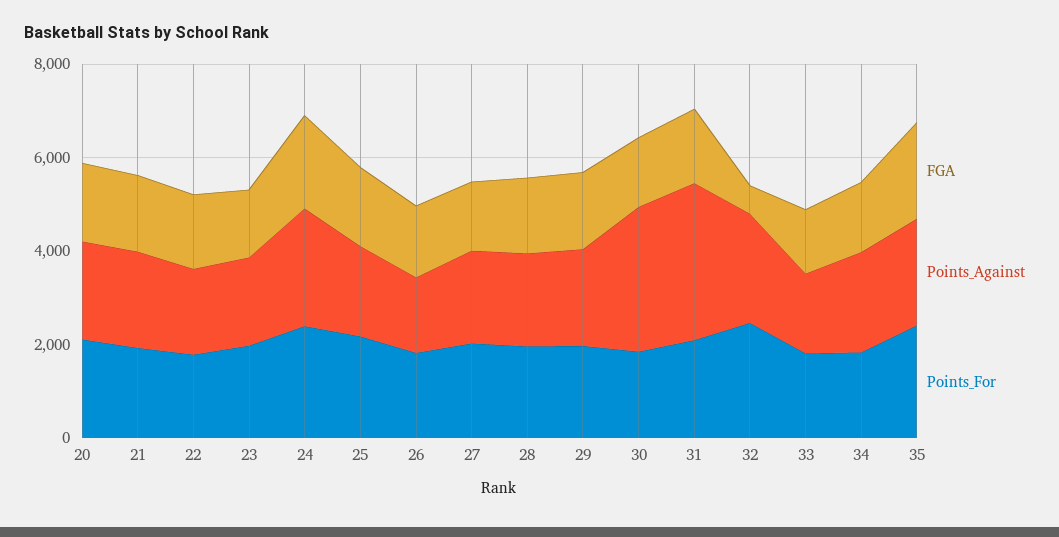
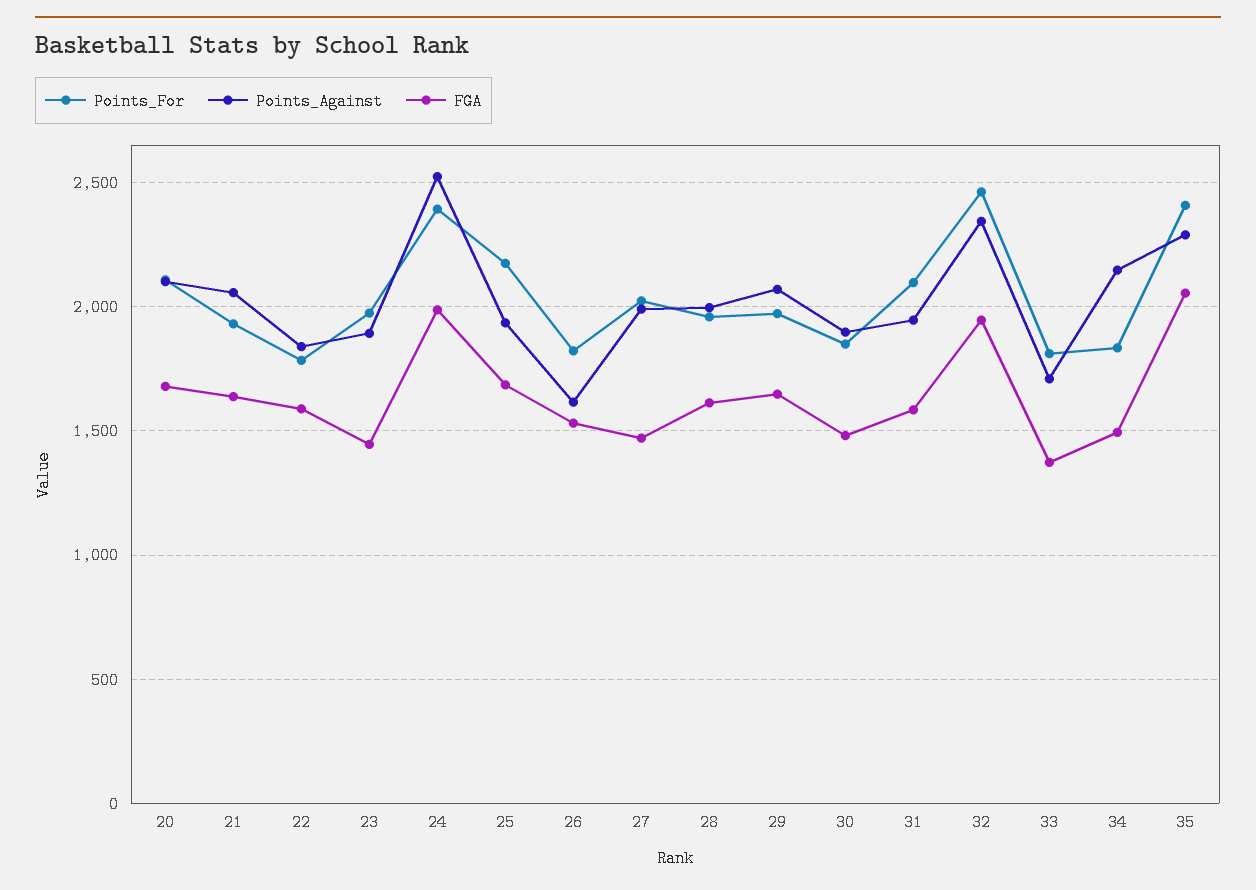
Points_Against, 30: 3000 -> 1900
Points_Against, 31: 3500 -> 1950
FGA, 32: 500 -> 1950

